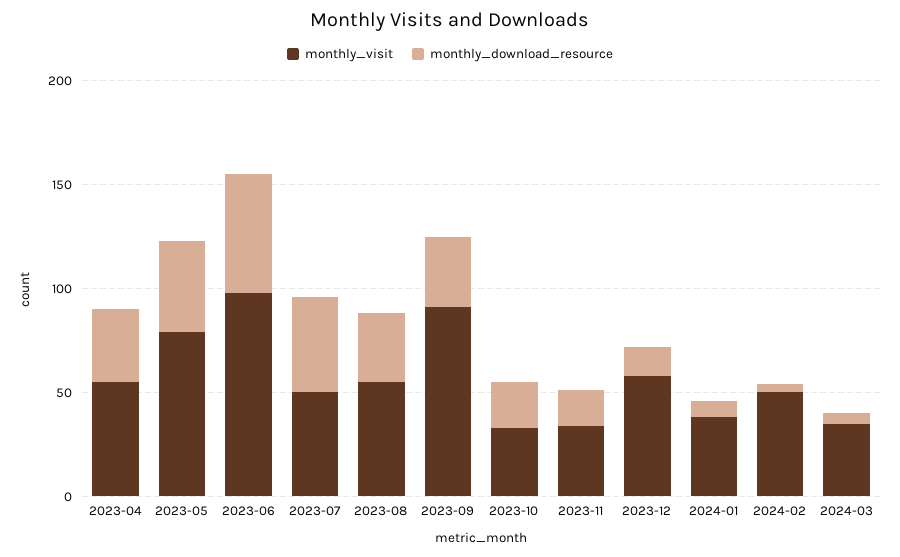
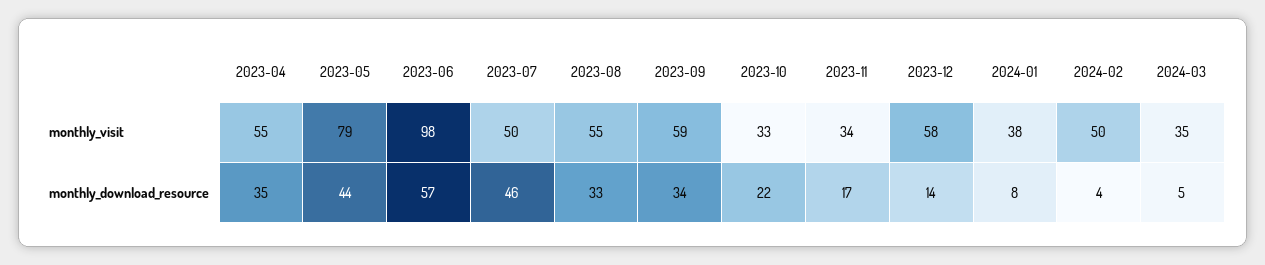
monthly_visit, 2023-09: 90 -> 59

